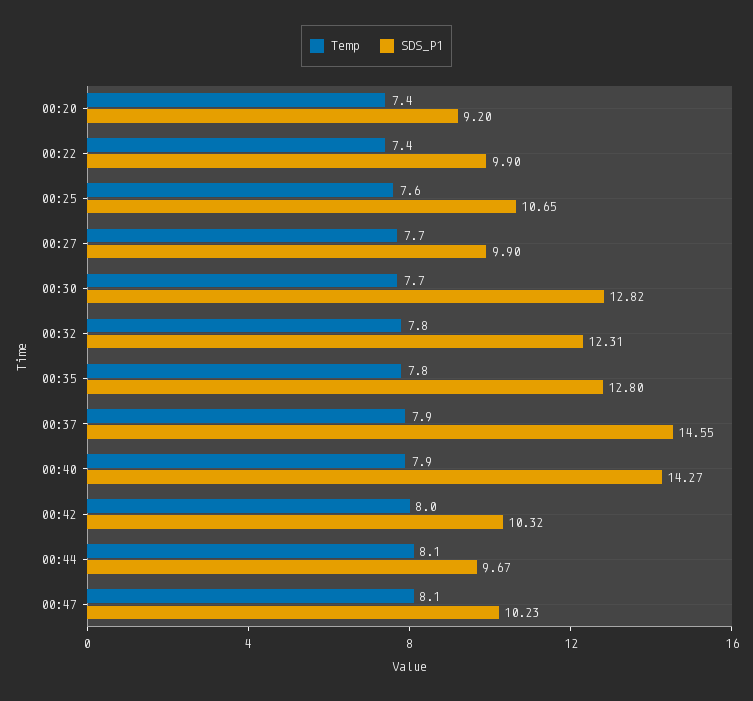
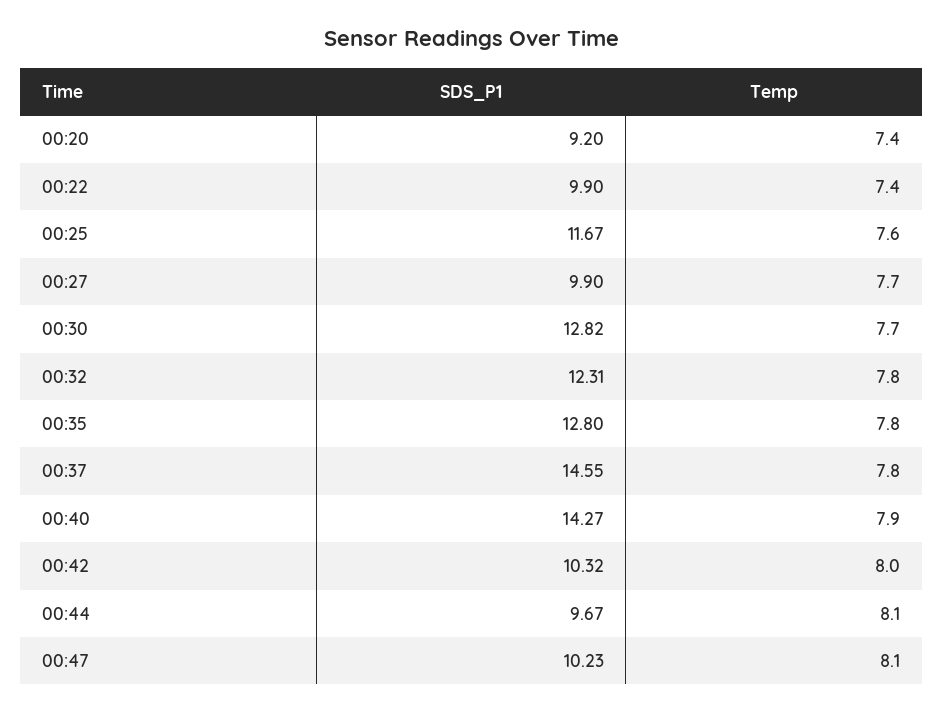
SDS_P1, 00:25: 10.65 -> 11.67
Temp, 00:37: 7.9 -> 7.8

